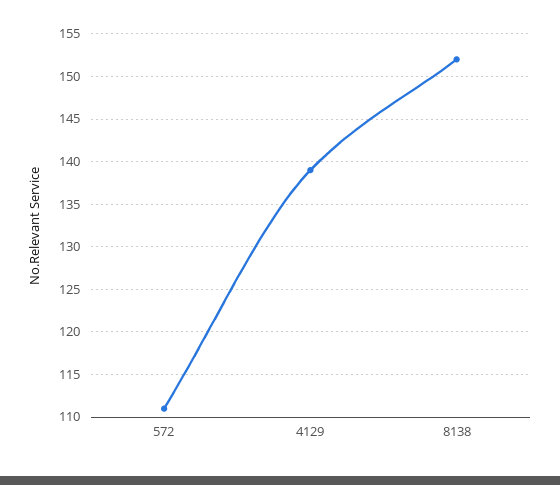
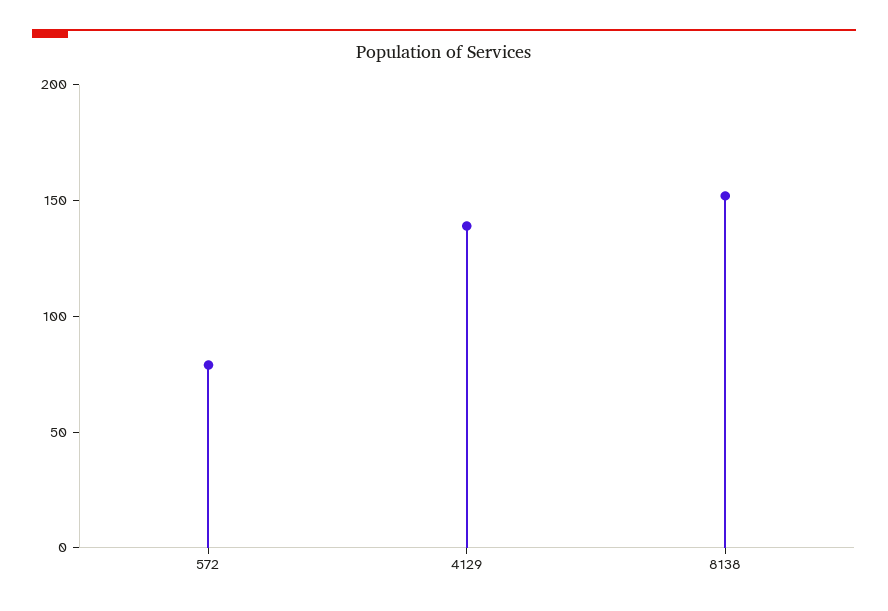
572: 111 -> 80

